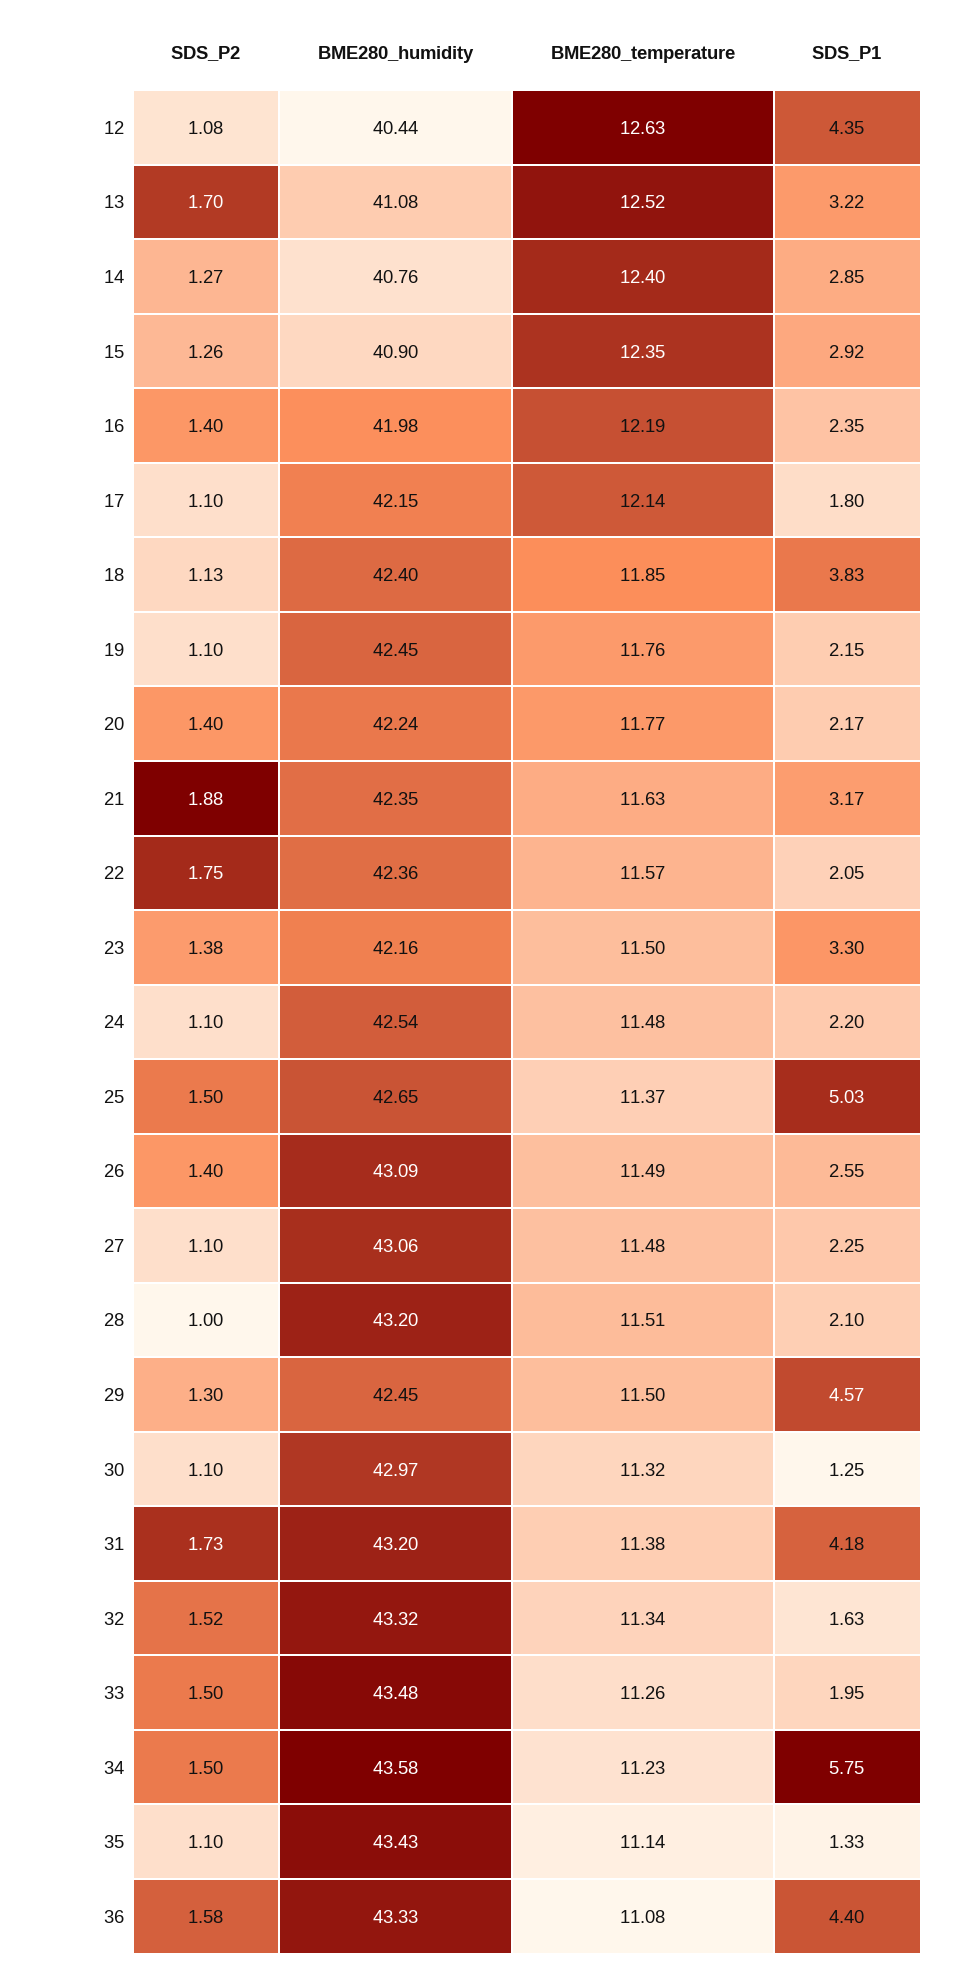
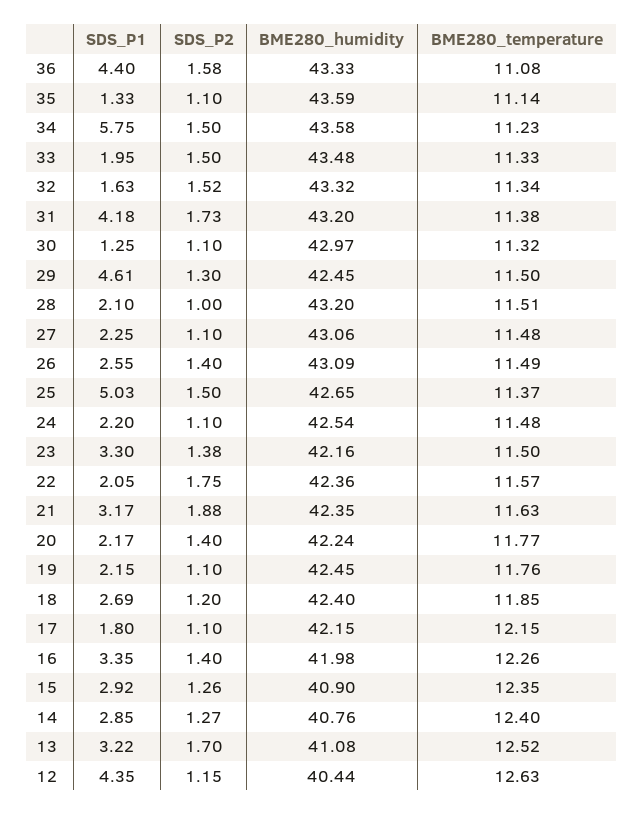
SDS_P2, 12: 1.08 -> 1.15
BME280_temperature, 16: 12.19 -> 12.26
SDS_P1, 16: 2.35 -> 3.35
BME280_temperature, 17: 12.14 -> 12.15
SDS_P2, 18: 1.13 -> 1.2
SDS_P1, 18: 3.83 -> 2.69
SDS_P1, 29: 4.57 -> 4.61
BME280_temperature, 33: 11.26 -> 11.33
BME280_humidity, 35: 43.43 -> 43.59

